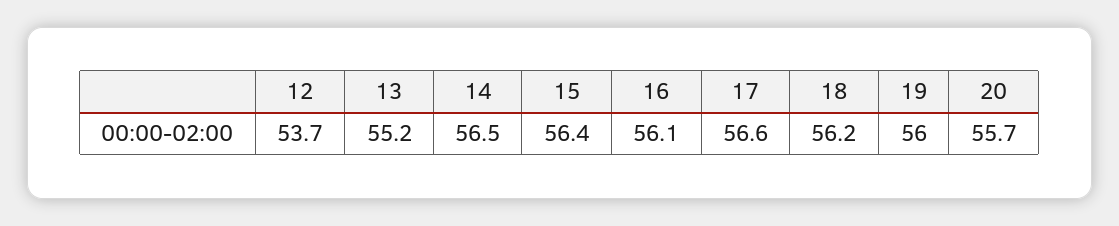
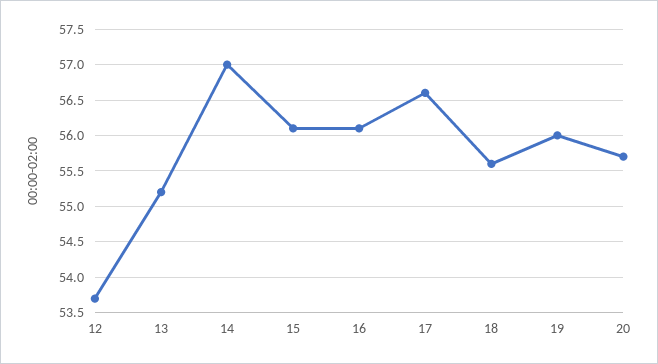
14: 56.5 -> 57
15: 56.4 -> 56.1
18: 56.2 -> 55.6

